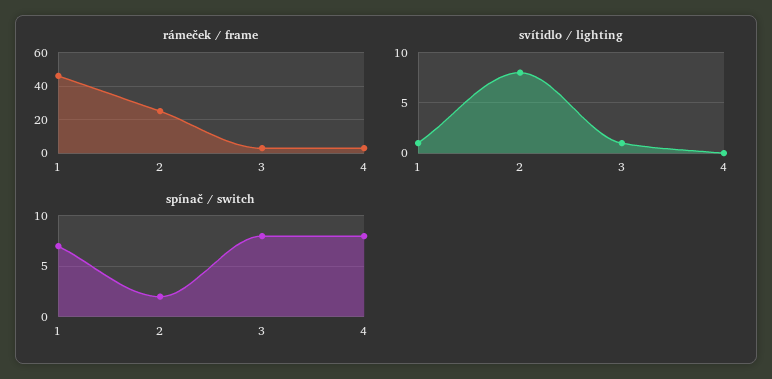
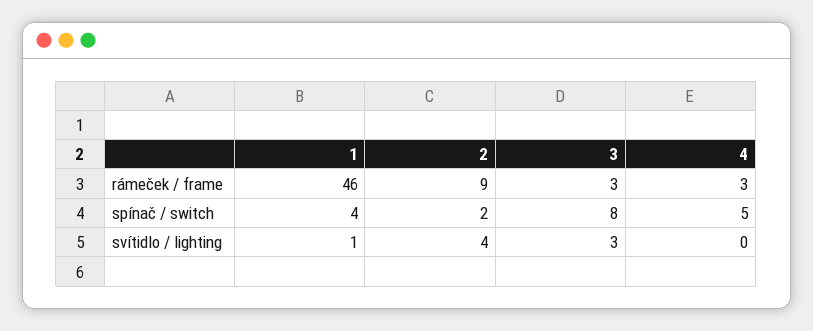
rámeček / frame, 2: 25 -> 9
svítidlo / lighting, 2: 8 -> 4
svítidlo / lighting, 3: 1 -> 3
spínač / switch, 1: 7 -> 4
spínač / switch, 4: 8 -> 5

